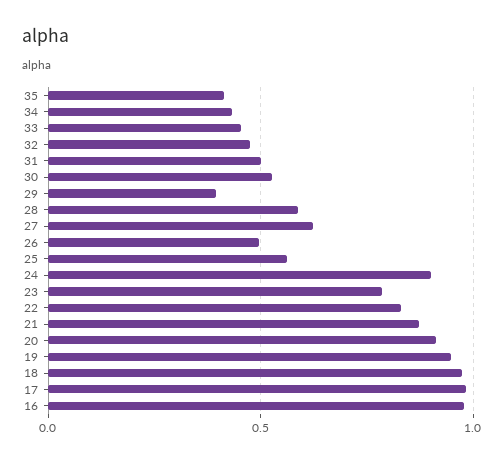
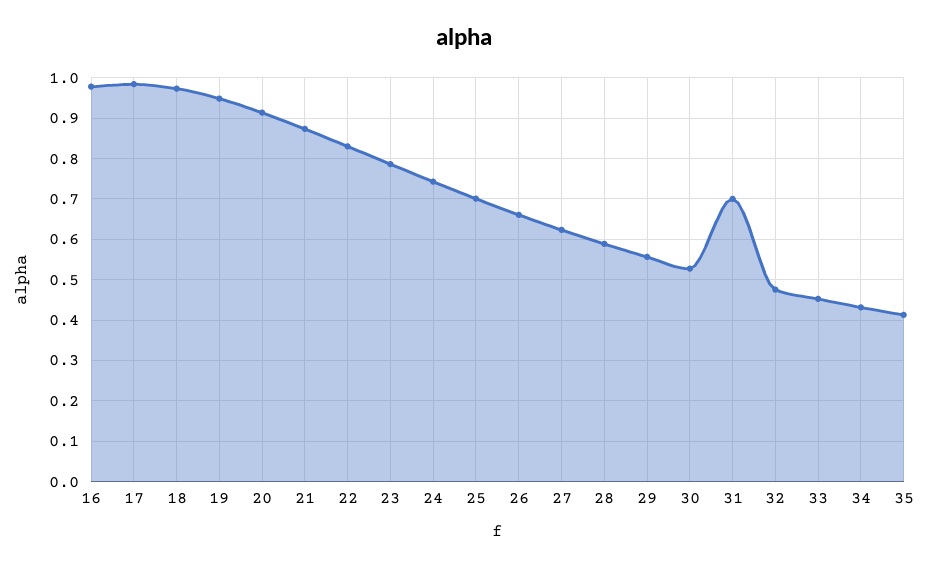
31: 0.5 -> 0.7
29: 0.4 -> 0.56
26: 0.5 -> 0.66
25: 0.55 -> 0.7
24: 0.9 -> 0.74

